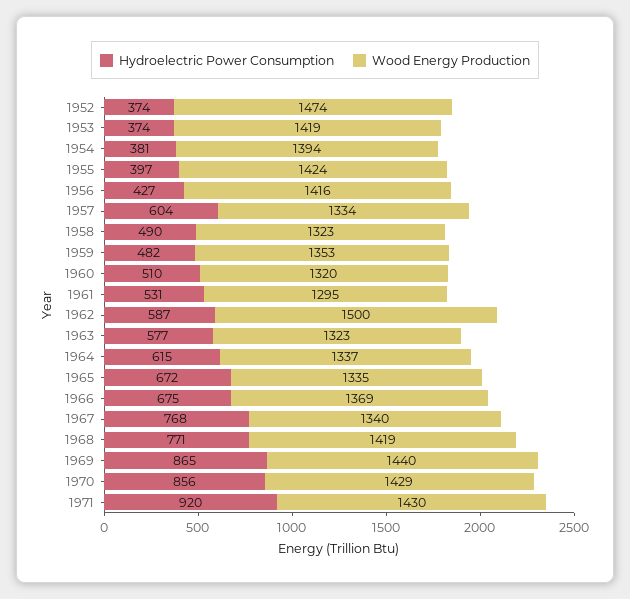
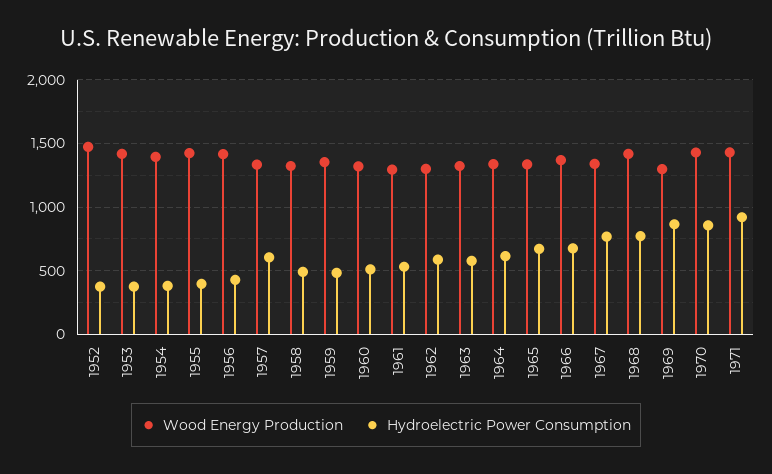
Wood Energy Production, 1962: 1500 -> 1300
Wood Energy Production, 1969: 1440 -> 1300

